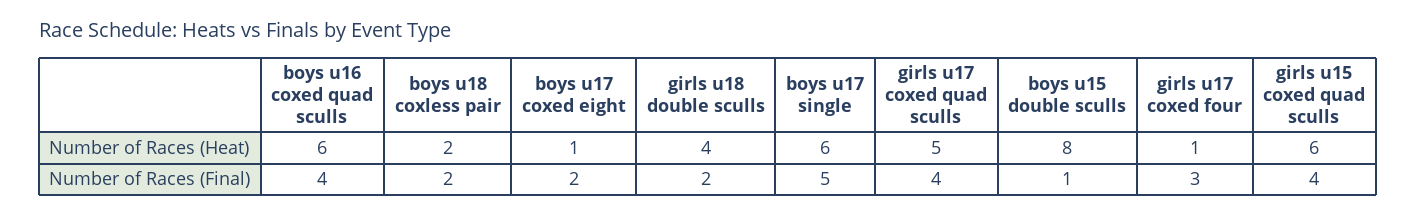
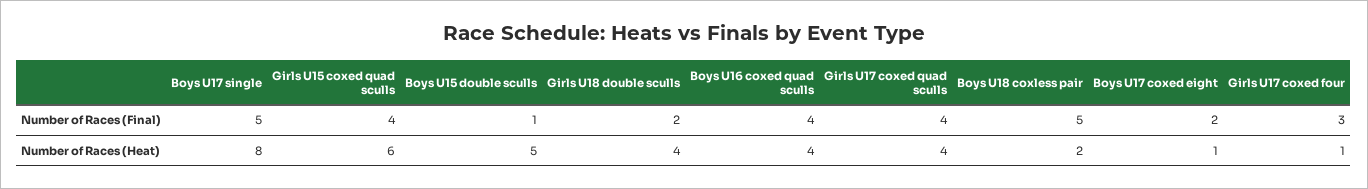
boys u16 coxed quad sculls, Number of Races (Heat): 6 -> 4
boys u17 single, Number of Races (Heat): 6 -> 8
girls u17 coxed quad sculls, Number of Races (Heat): 5 -> 4
boys u15 double sculls, Number of Races (Heat): 8 -> 5
boys u18 coxless pair, Number of Races (Final): 2 -> 5

